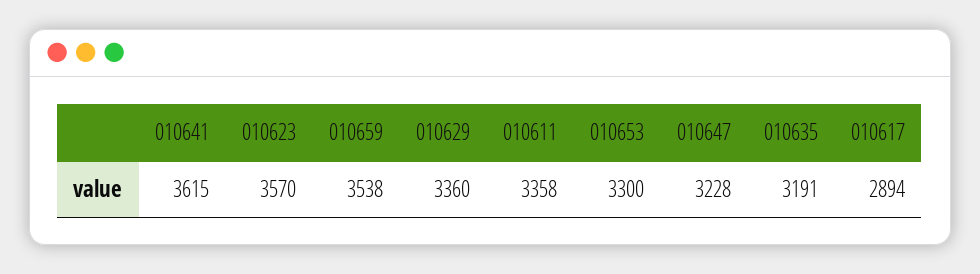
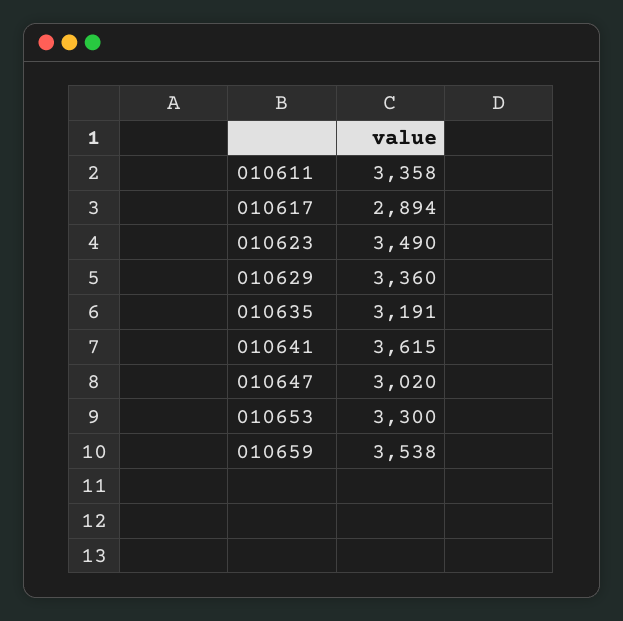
010623: 3570 -> 3490
010647: 3228 -> 3020

